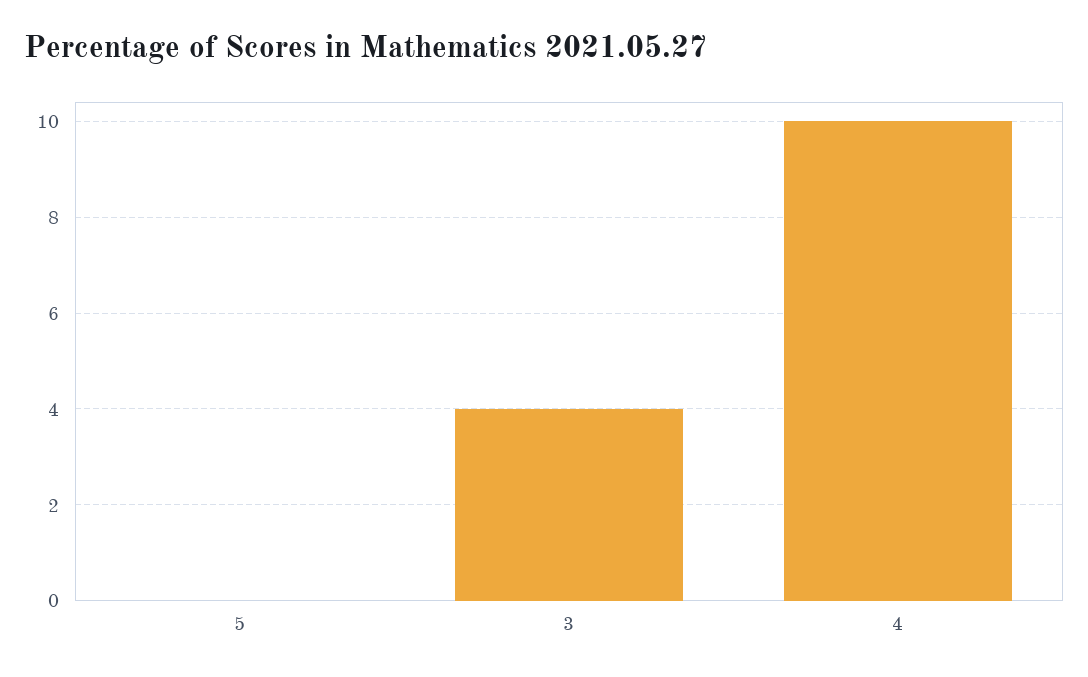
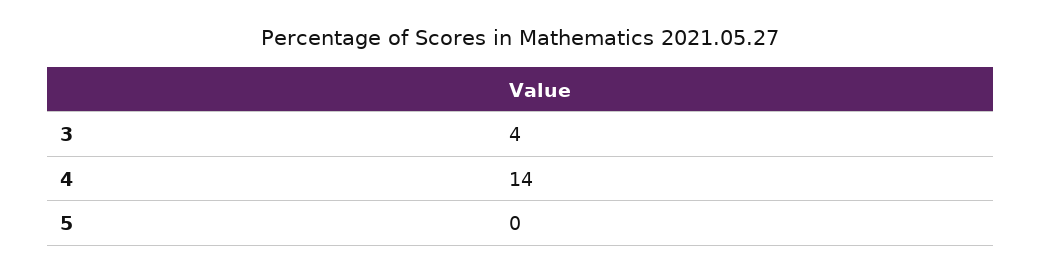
4: 10 -> 14

